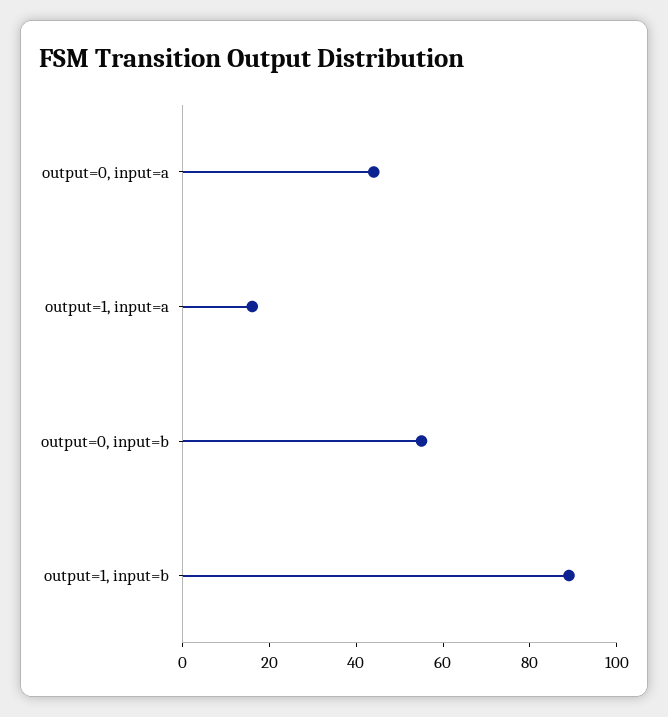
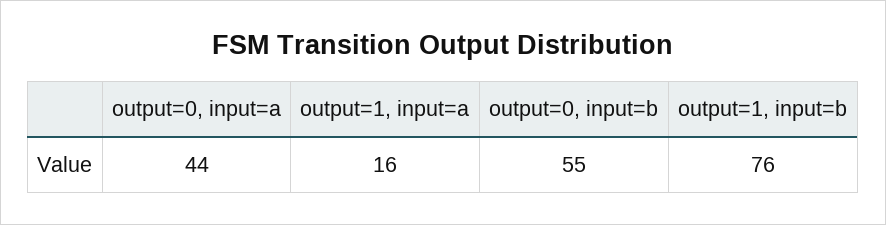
output=1, input=b: 90 -> 76

